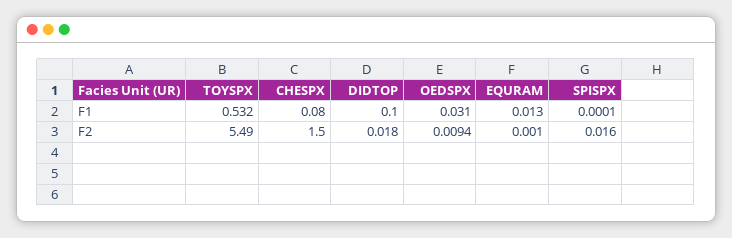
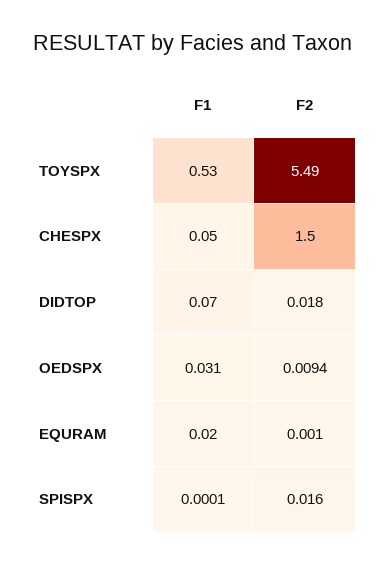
CHESPX, F1: 0.08 -> 0.05
DIDTOP, F1: 0.1 -> 0.07
EQURAM, F1: 0.013 -> 0.02

